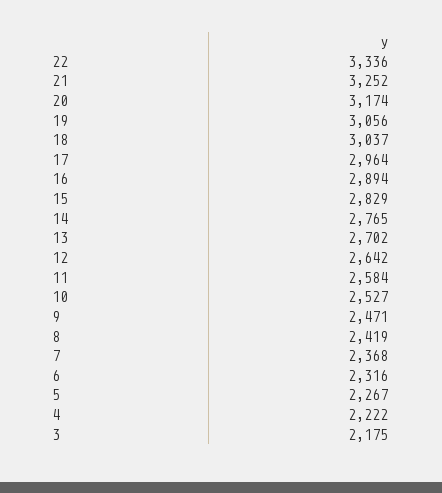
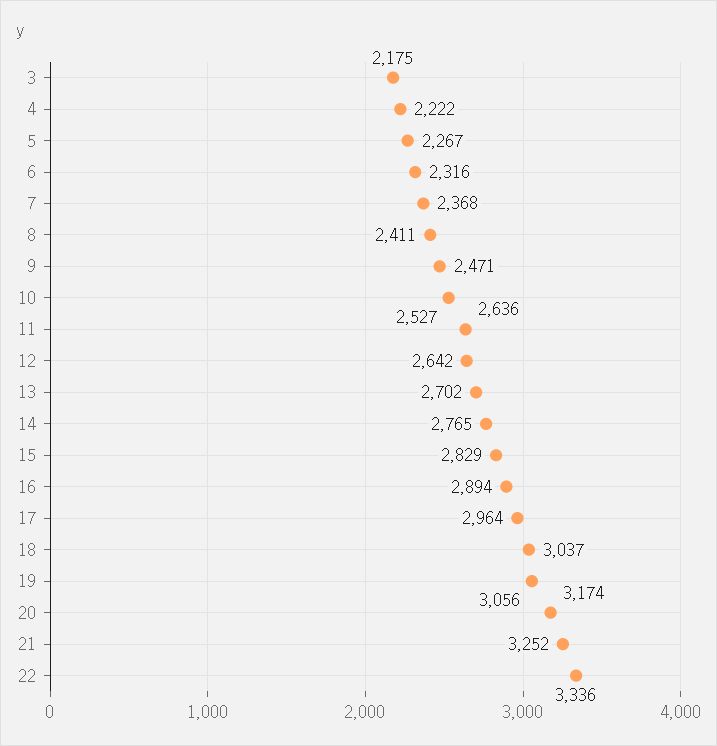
11: 2584 -> 2636
8: 2419 -> 2411

